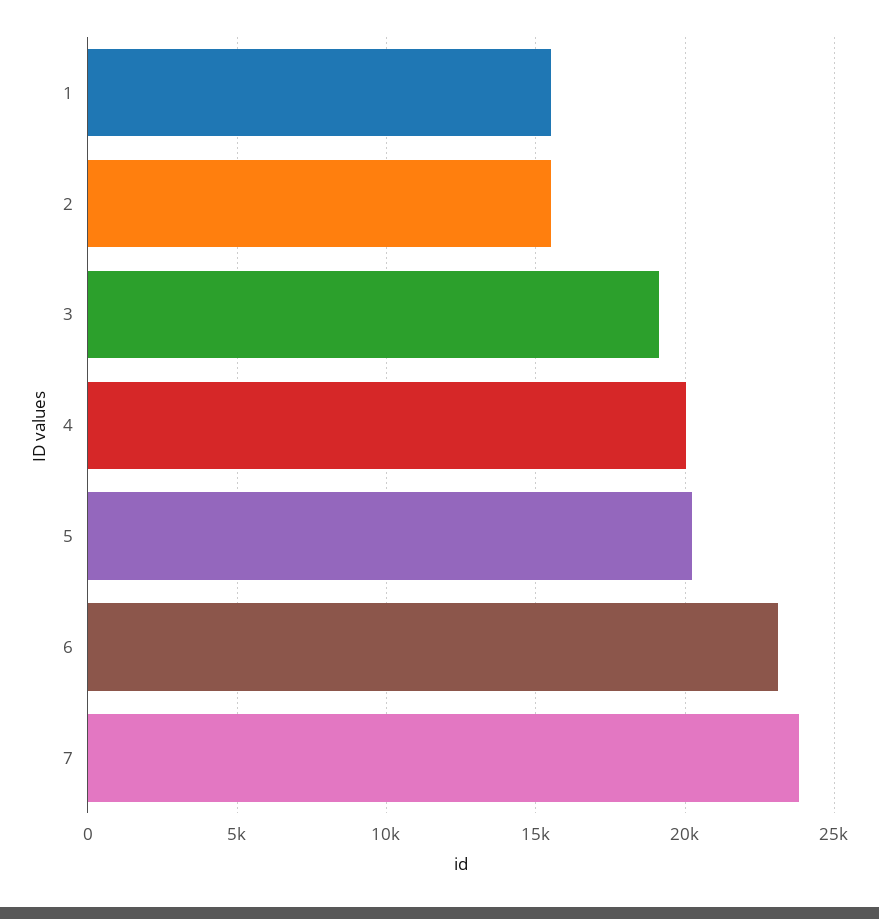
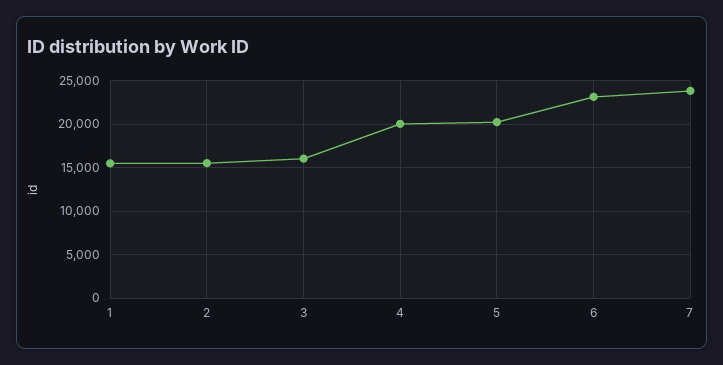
3: 19000 -> 16000

